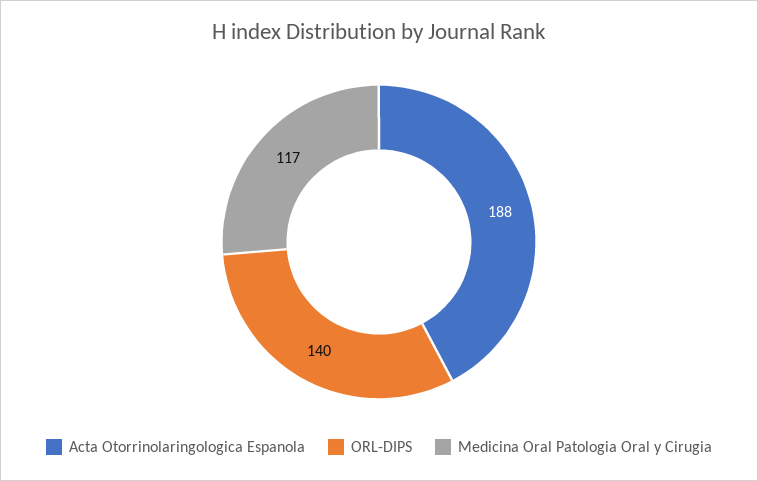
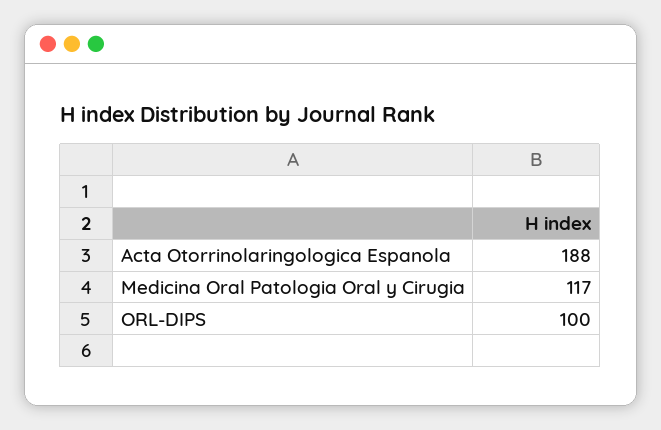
ORL-DIPS: 140 -> 100

